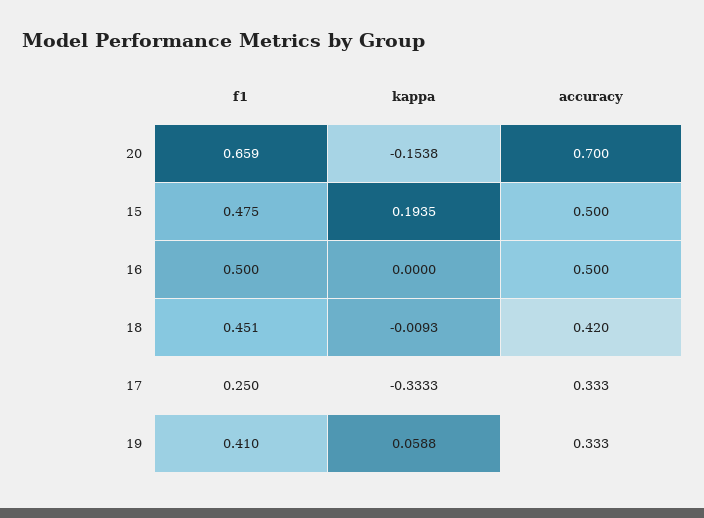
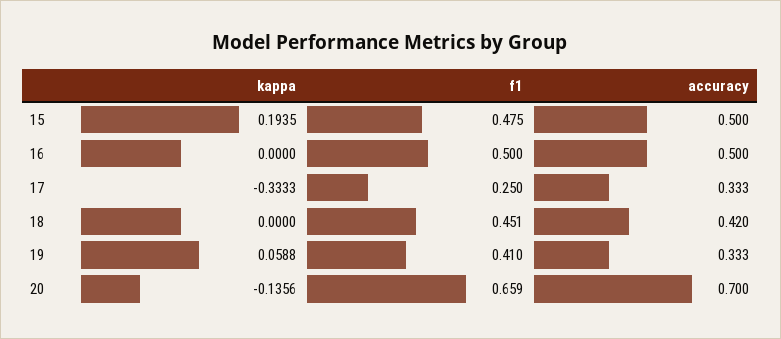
kappa, 20: -0.1538 -> -0.1356
kappa, 18: -0.0093 -> 0

